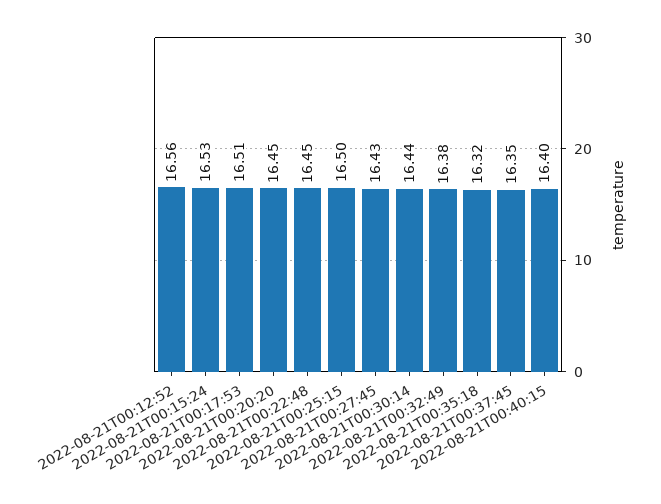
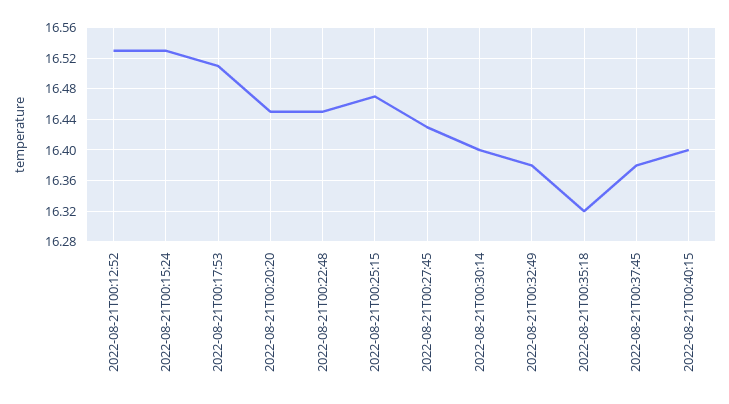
2022-08-21T00:12:52: 16.56 -> 16.53
2022-08-21T00:25:15: 16.5 -> 16.47
2022-08-21T00:30:14: 16.44 -> 16.4
2022-08-21T00:37:45: 16.35 -> 16.38

